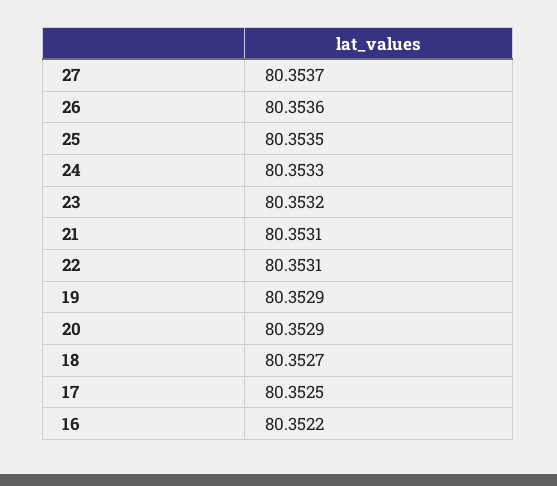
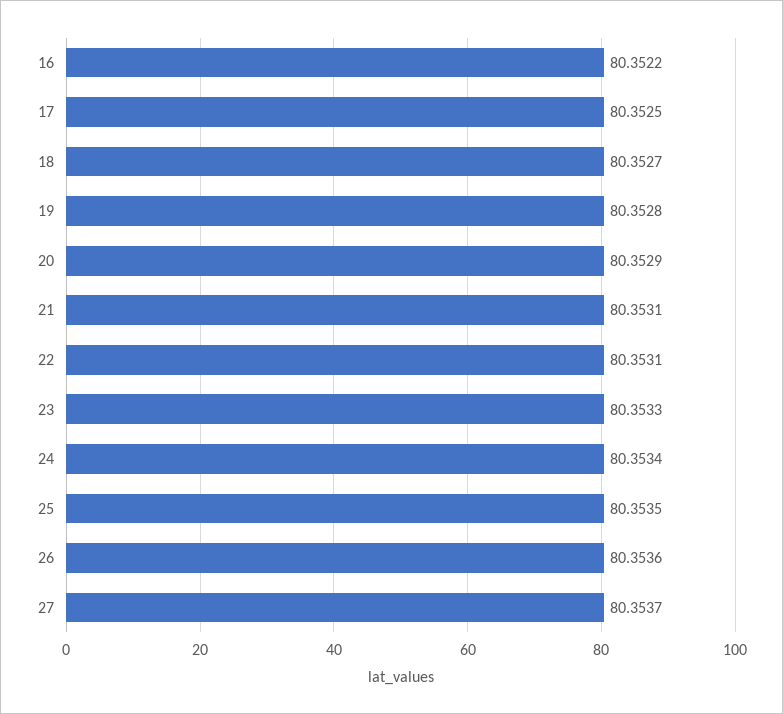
24: 80.3533 -> 80.3534
23: 80.3532 -> 80.3533
19: 80.3529 -> 80.3528

